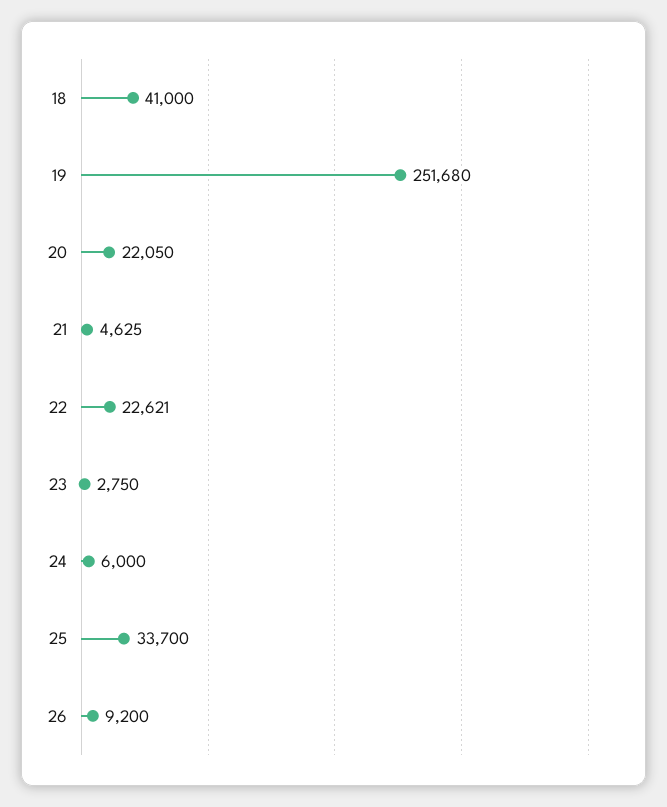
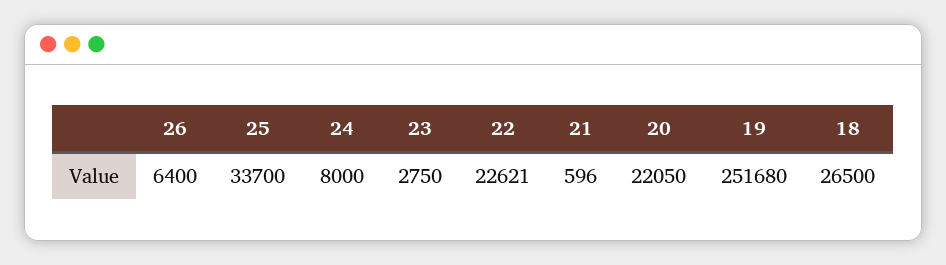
18: 41000 -> 26500
21: 4625 -> 596
24: 6000 -> 8000
26: 9200 -> 6400

